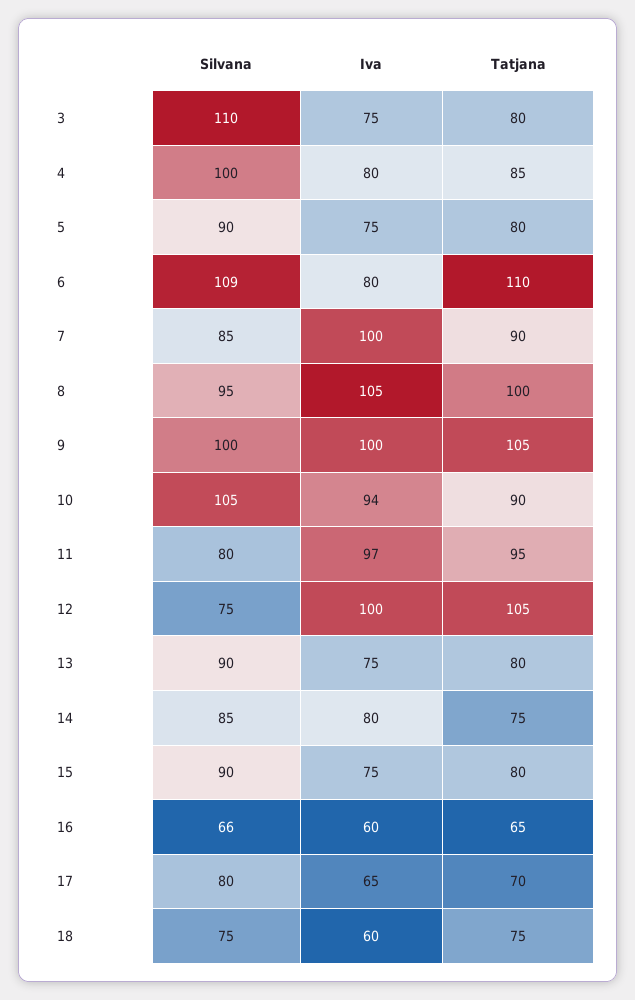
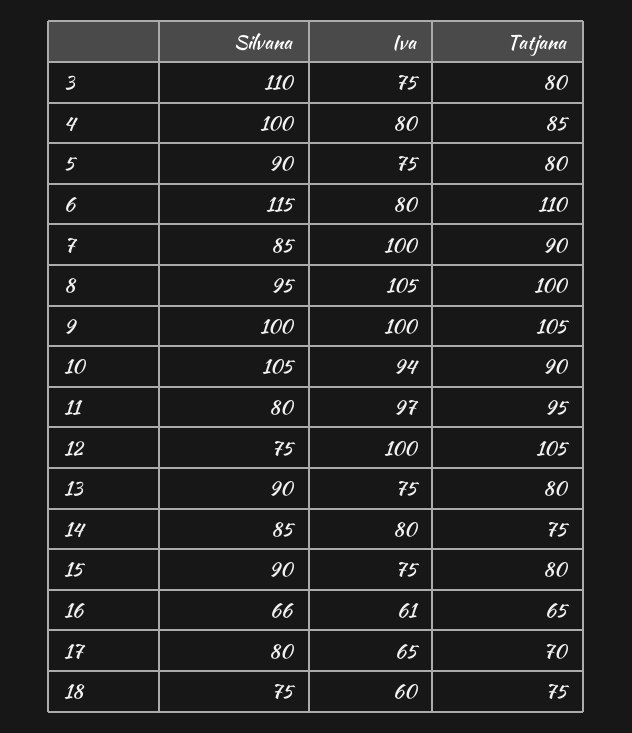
Silvana, 6: 109 -> 115
Iva, 16: 60 -> 61

